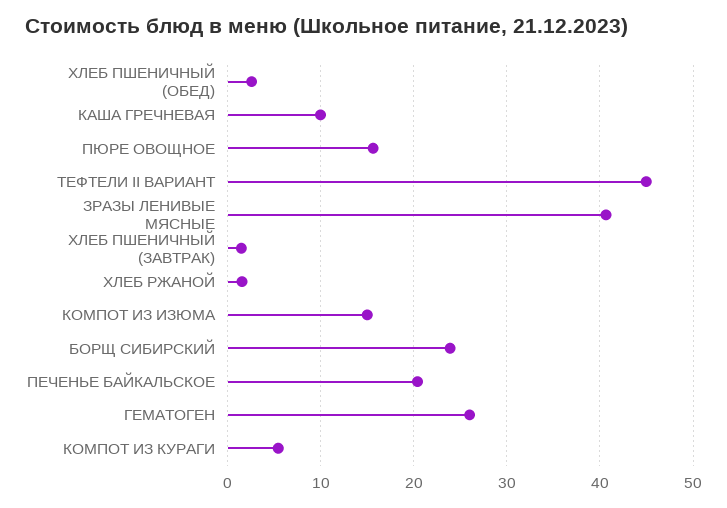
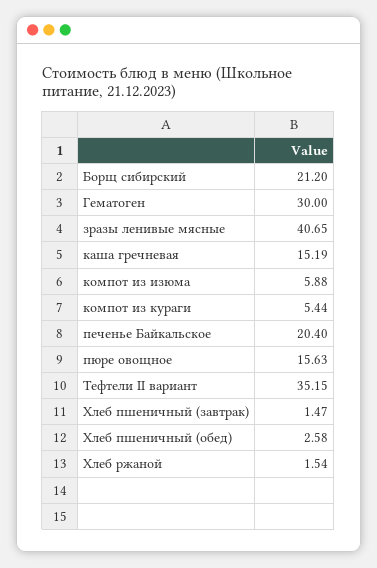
КАША ГРЕЧНЕВАЯ: 10 -> 15.19
ТЕФТЕЛИ II ВАРИАНТ: 45 -> 35.15
КОМПОТ ИЗ ИЗЮМА: 15 -> 5.88
БОРЩ СИБИРСКИЙ: 24 -> 21.2
ГЕМАТОГЕН: 26 -> 30

